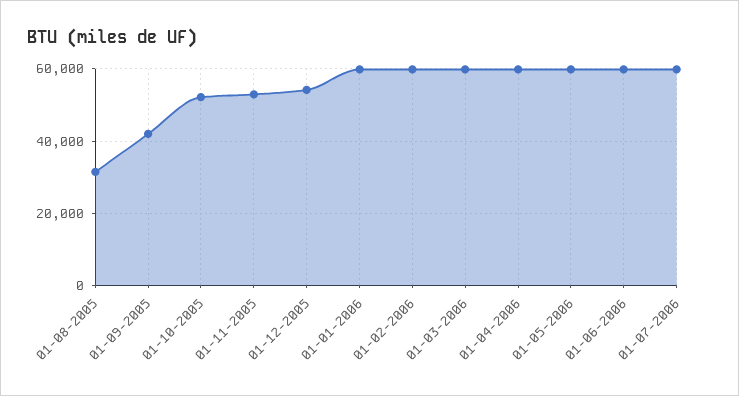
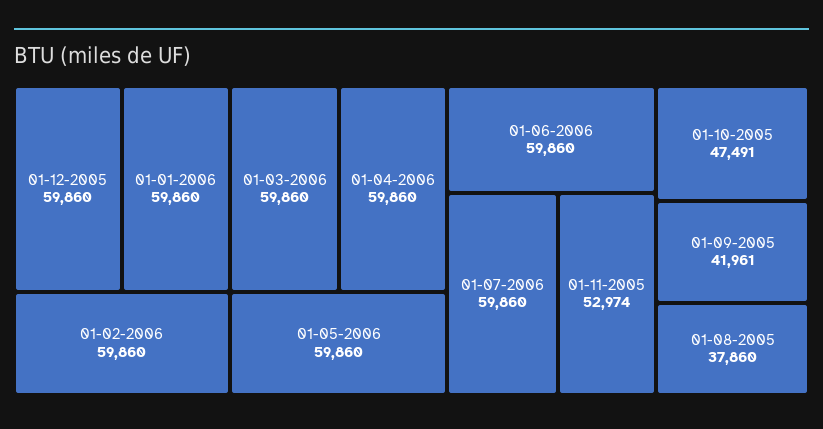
01-08-2005: 32000 -> 37860
01-10-2005: 52000 -> 47491
01-12-2005: 54000 -> 59860

